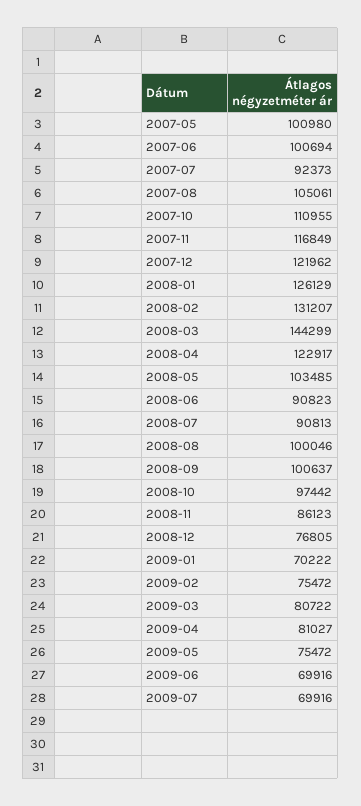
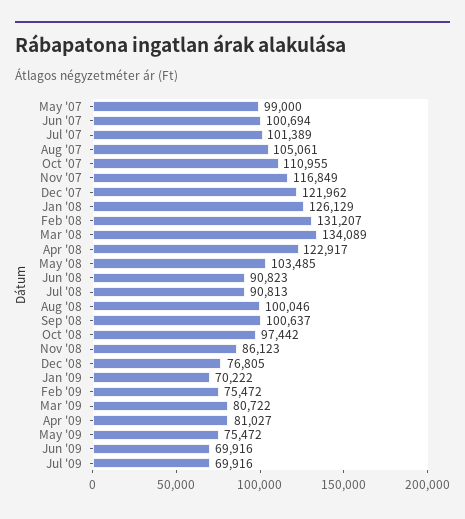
2007-05: 100980 -> 99000
2007-07: 92373 -> 101389
2008-03: 144299 -> 134089

